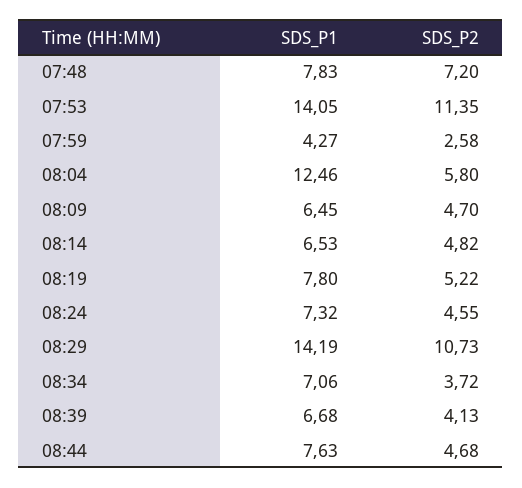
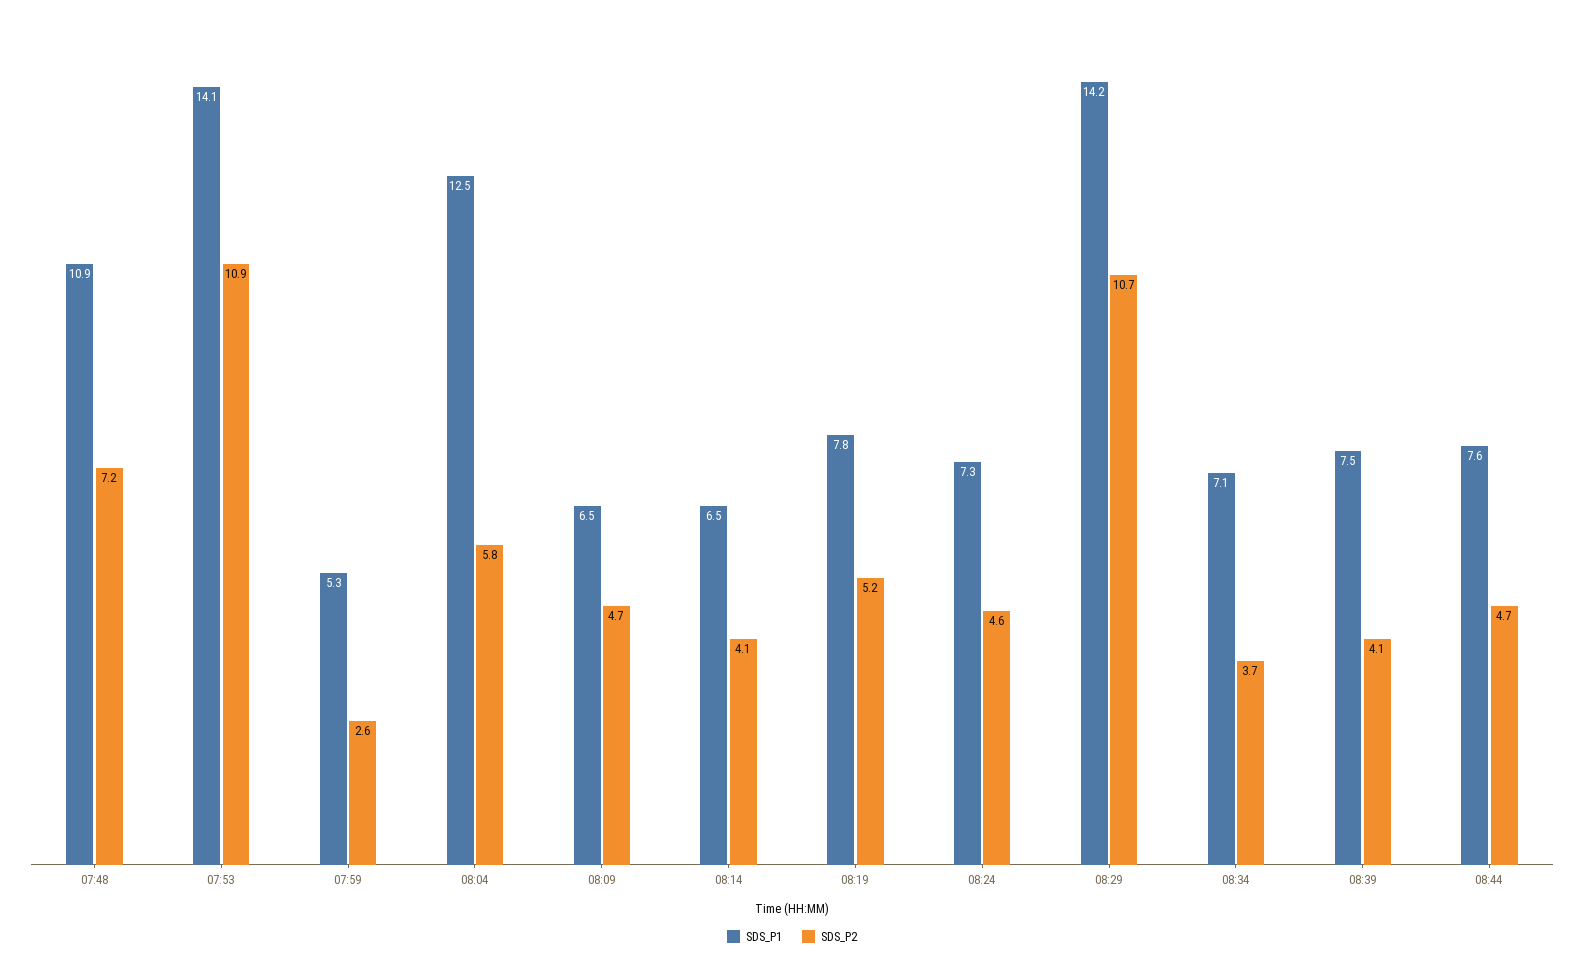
SDS_P1, 07:48: 7.83 -> 10.9
SDS_P2, 07:53: 11.35 -> 10.9
SDS_P1, 07:59: 4.27 -> 5.3
SDS_P2, 08:14: 4.82 -> 4.1
SDS_P1, 08:39: 6.68 -> 7.5

